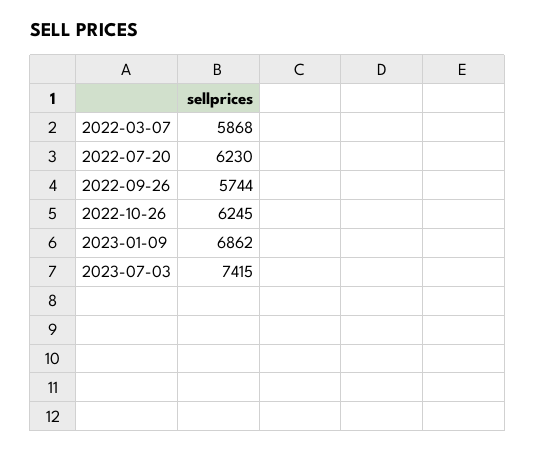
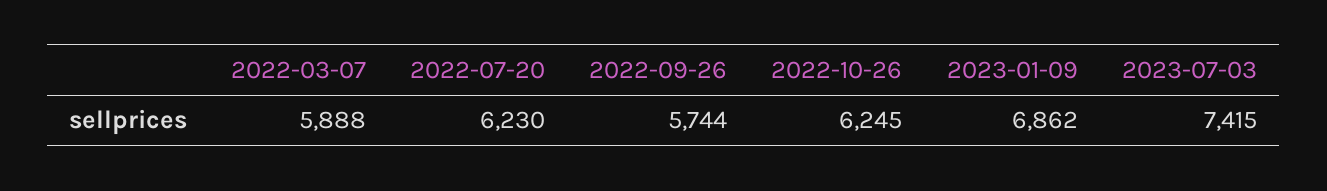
2022-03-07: 5868 -> 5888

